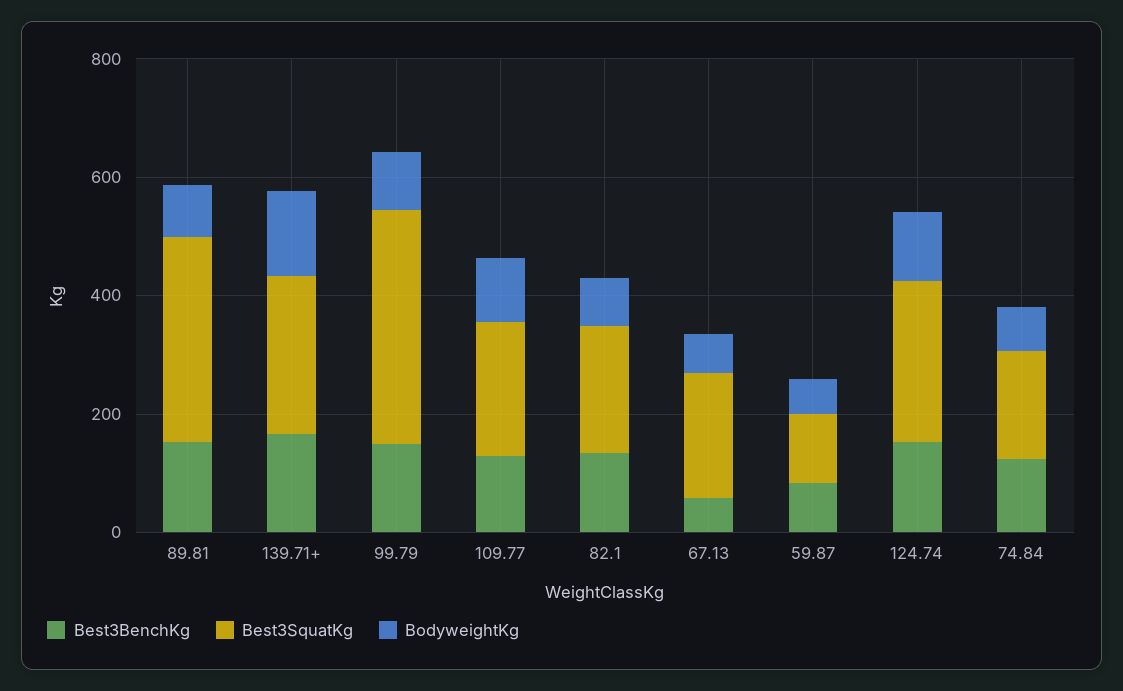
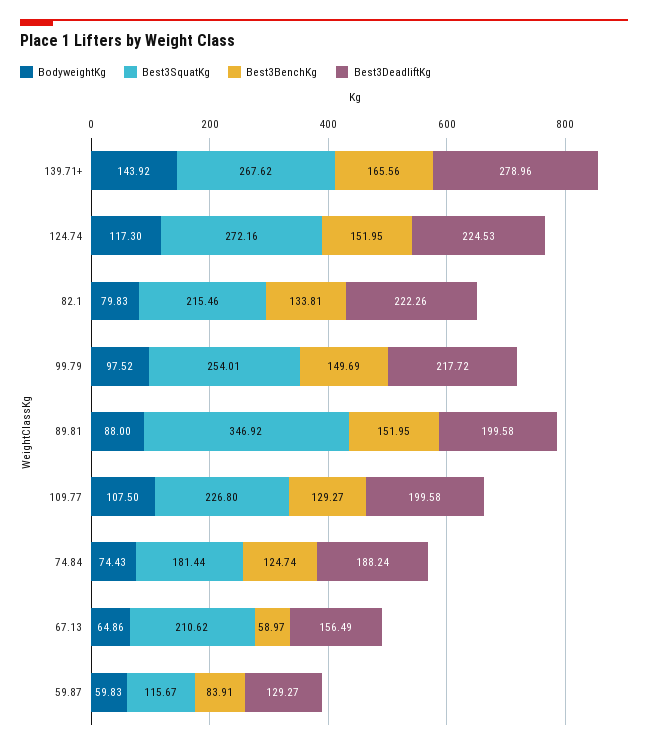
Best3SquatKg, 99.79: 400 -> 254.01
Best3DeadliftKg, 139.71+: none -> 278.96
Best3DeadliftKg, 124.74: none -> 224.53
Best3DeadliftKg, 82.1: none -> 222.26
Best3DeadliftKg, 99.79: none -> 217.72
Best3DeadliftKg, 89.81: none -> 199.58
Best3DeadliftKg, 109.77: none -> 199.58
Best3DeadliftKg, 74.84: none -> 188.24
Best3DeadliftKg, 67.13: none -> 156.49
Best3DeadliftKg, 59.87: none -> 129.27

